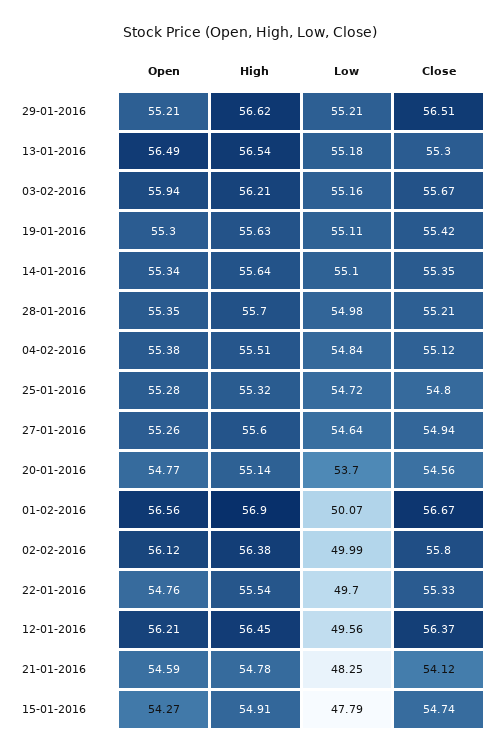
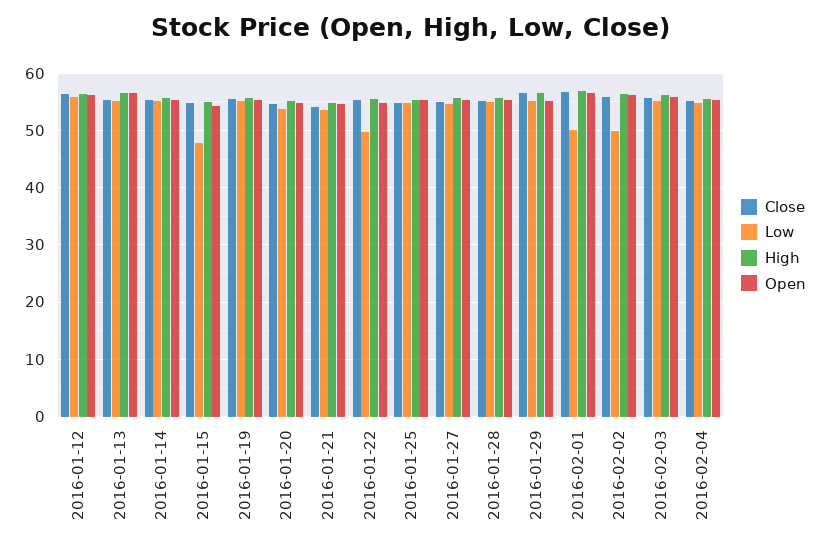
Low, 12-01-2016: 49.56 -> 56
Low, 21-01-2016: 48.25 -> 54

